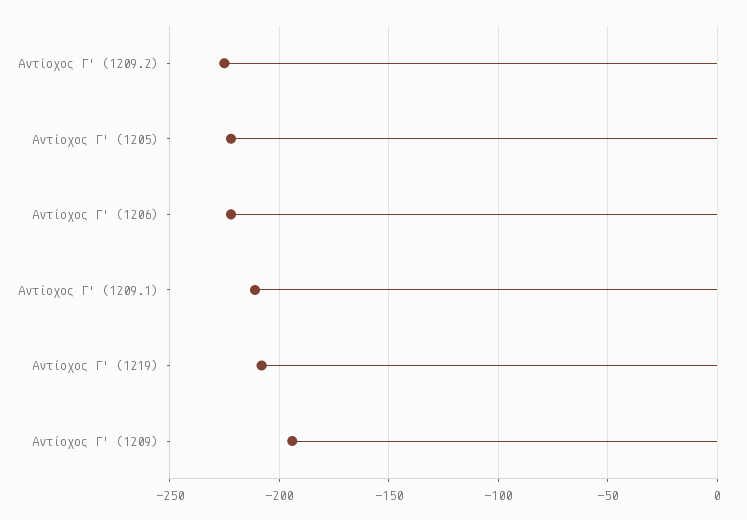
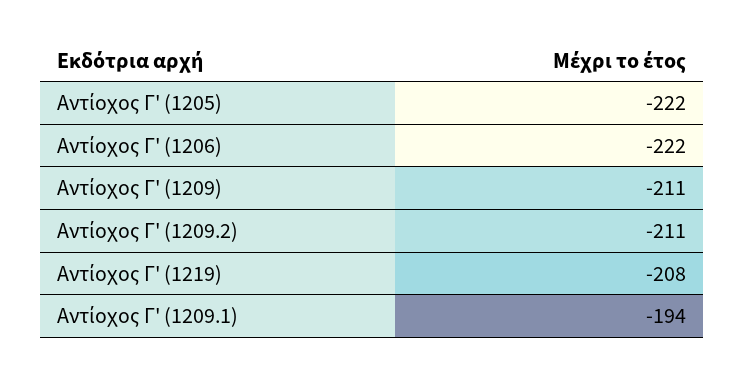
Αντίοχος Γ' (1209.2): -225 -> -211
Αντίοχος Γ' (1209.1): -210 -> -194
Αντίοχος Γ' (1209): -195 -> -211

